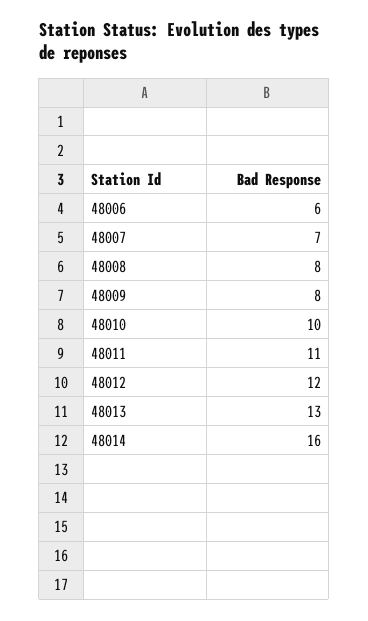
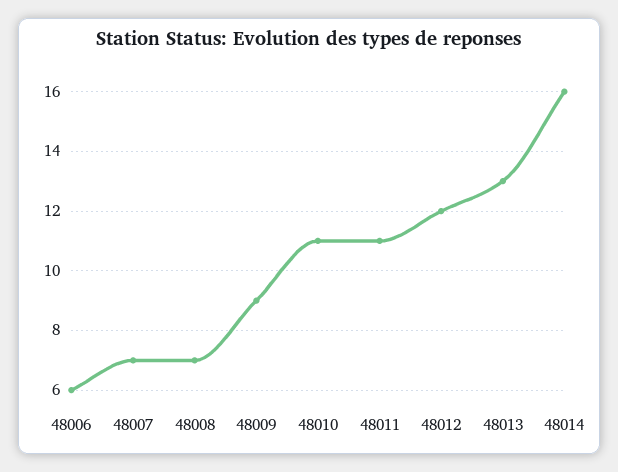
48008: 8 -> 7
48009: 8 -> 9
48010: 10 -> 11

